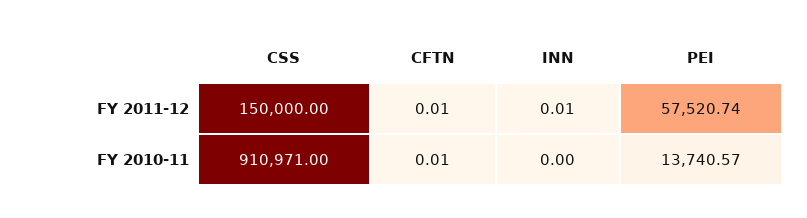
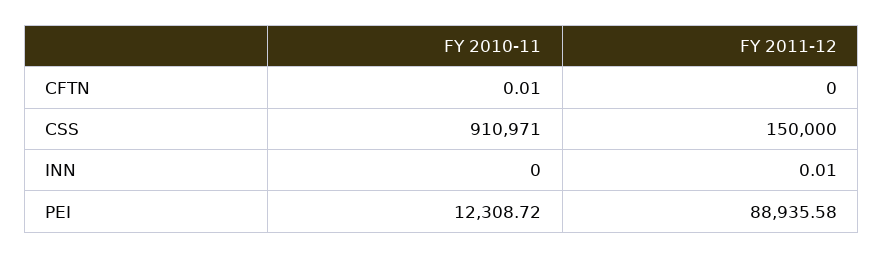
CFTN, FY 2011-12: 0.01 -> 0
PEI, FY 2011-12: 57520.74 -> 88935.58
PEI, FY 2010-11: 13740.57 -> 12308.72

